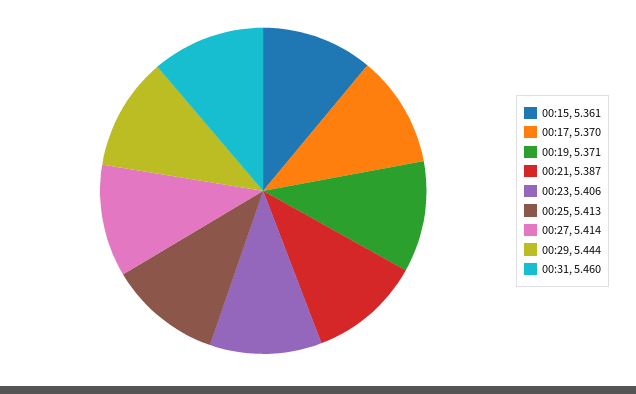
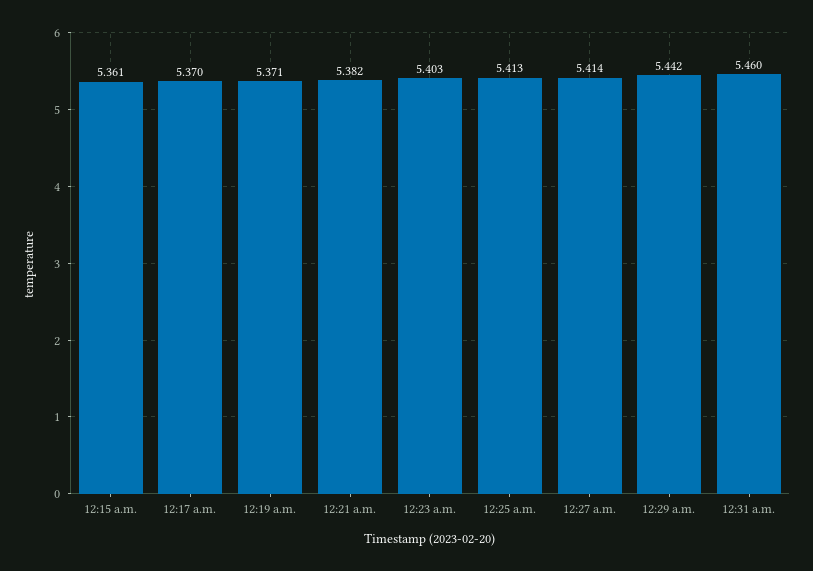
00:21: 5.387 -> 5.382
00:23: 5.406 -> 5.403
00:29: 5.444 -> 5.442

